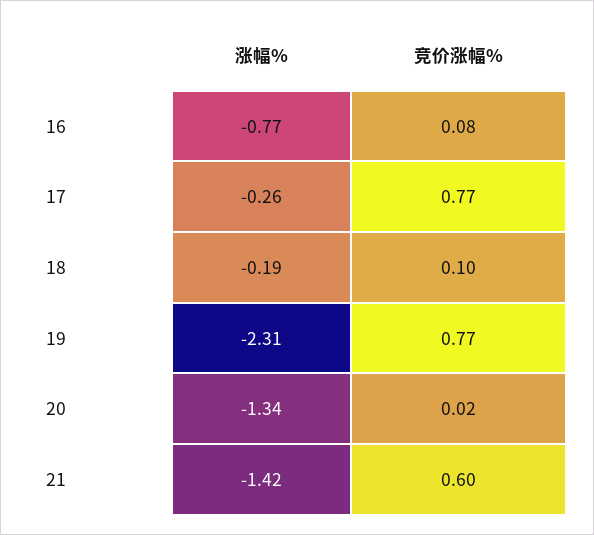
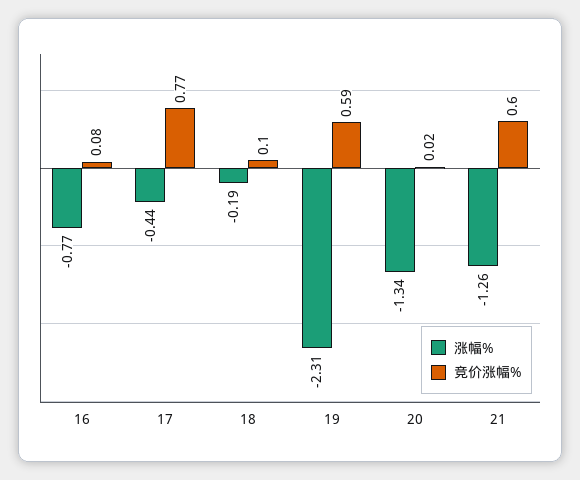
涨幅%, 17: -0.26 -> -0.44
竞价涨幅%, 19: 0.77 -> 0.59
涨幅%, 21: -1.42 -> -1.26

